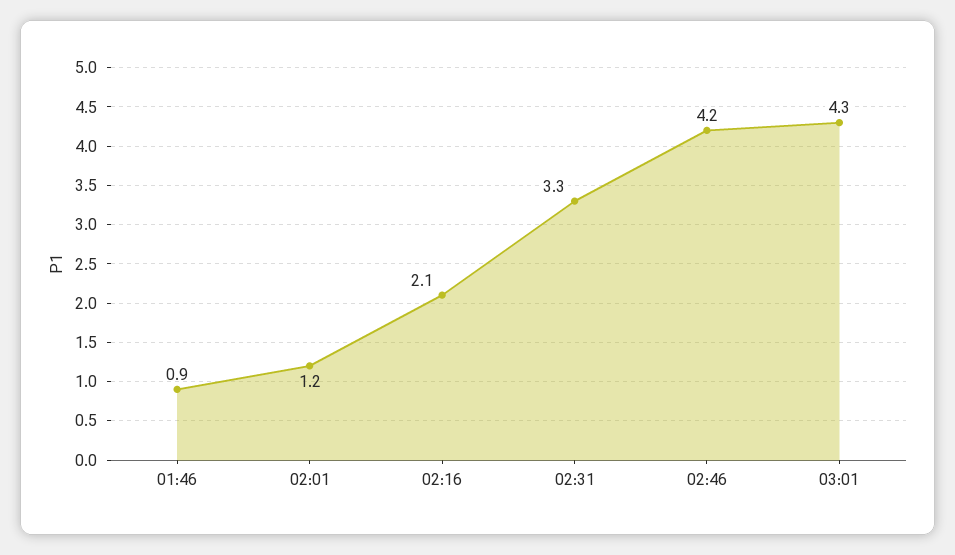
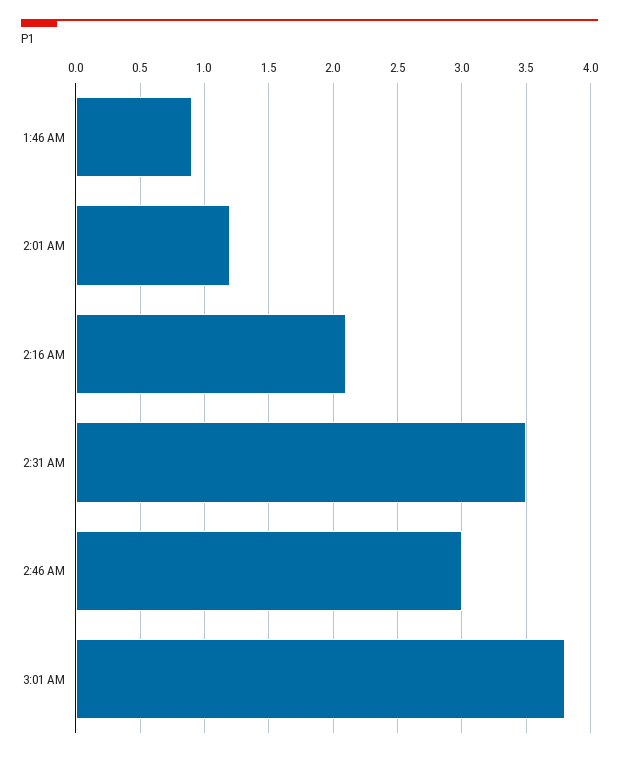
02:31: 3.3 -> 3.5
02:46: 4.2 -> 3
03:01: 4.3 -> 3.8

